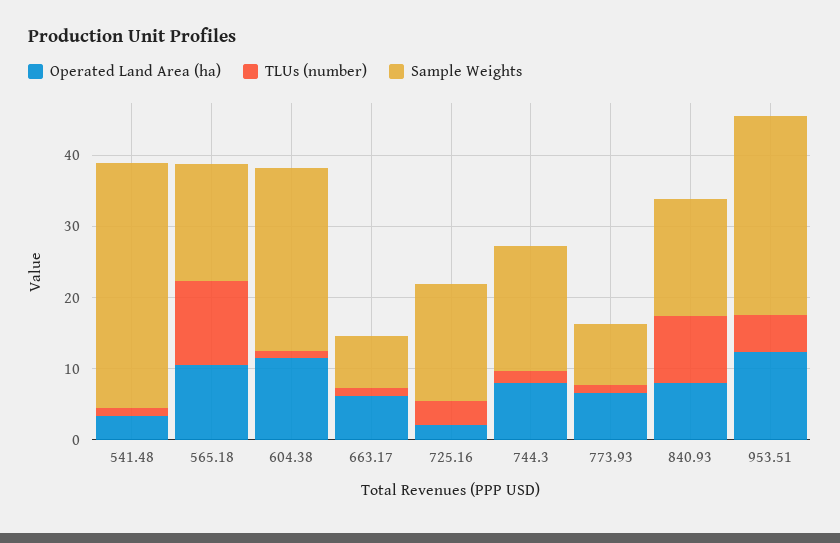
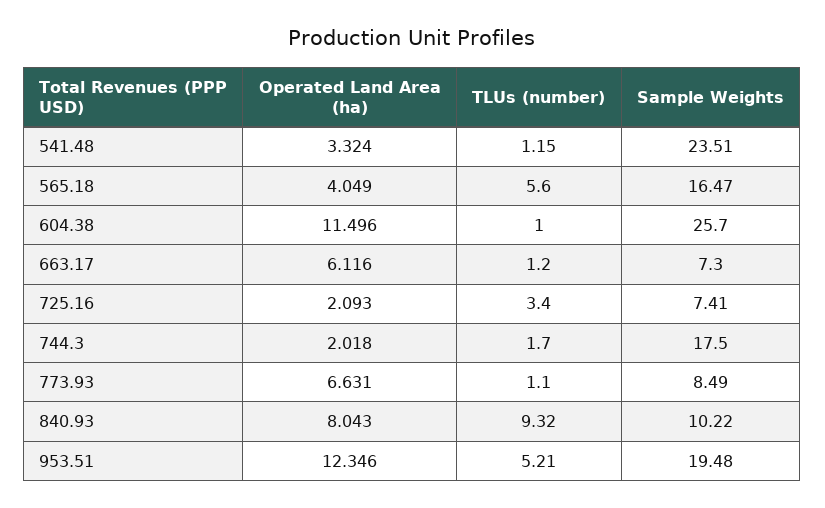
Sample Weights, 541.48: 34 -> 23.51
Operated Land Area (ha), 565.18: 10 -> 4.049
TLUs (number), 565.18: 12 -> 5.6
Sample Weights, 725.16: 16 -> 7.41
Operated Land Area (ha), 744.3: 8 -> 2.018
Sample Weights, 840.93: 16 -> 10.22
Sample Weights, 953.51: 28 -> 19.48

